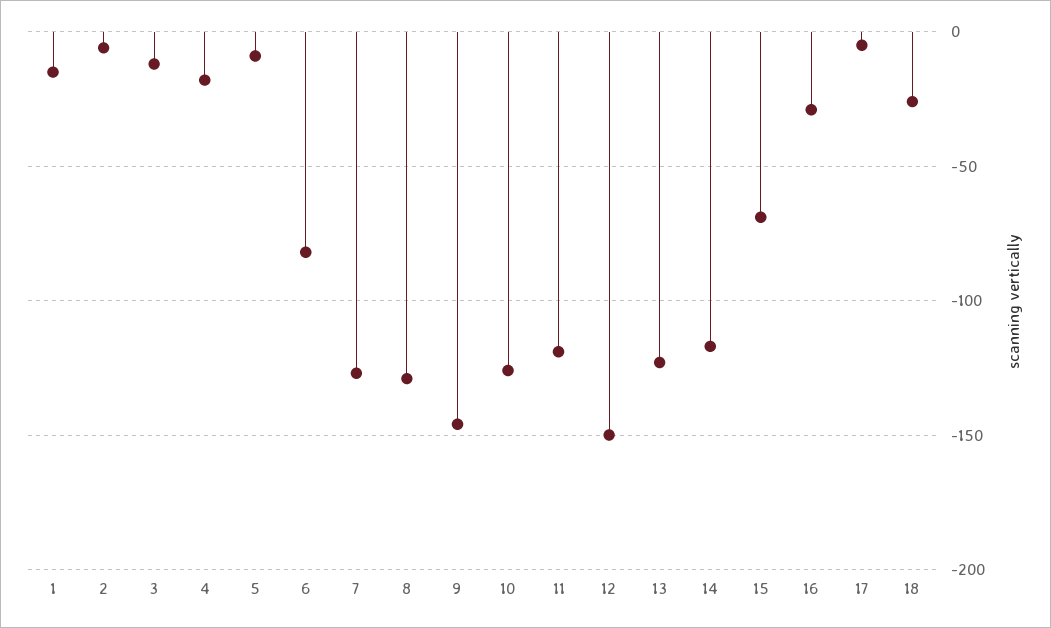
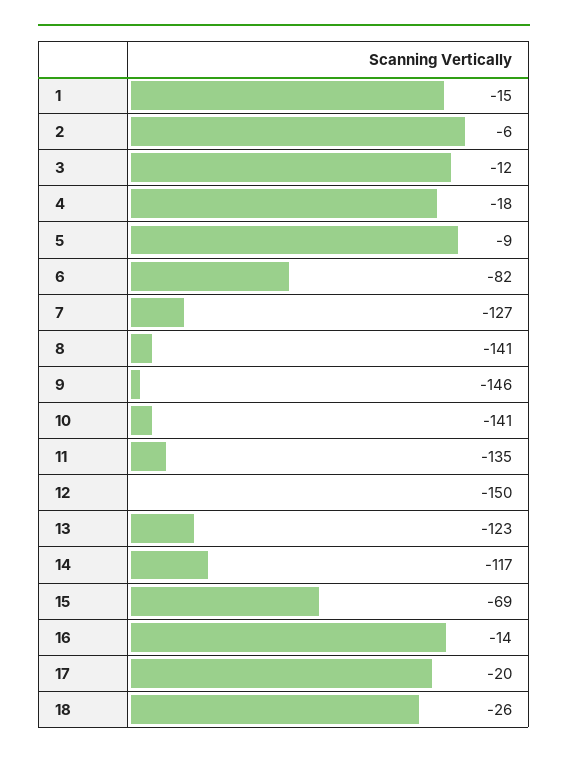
8: -130 -> -141
10: -125 -> -141
11: -120 -> -135
16: -30 -> -14
17: -5 -> -20

